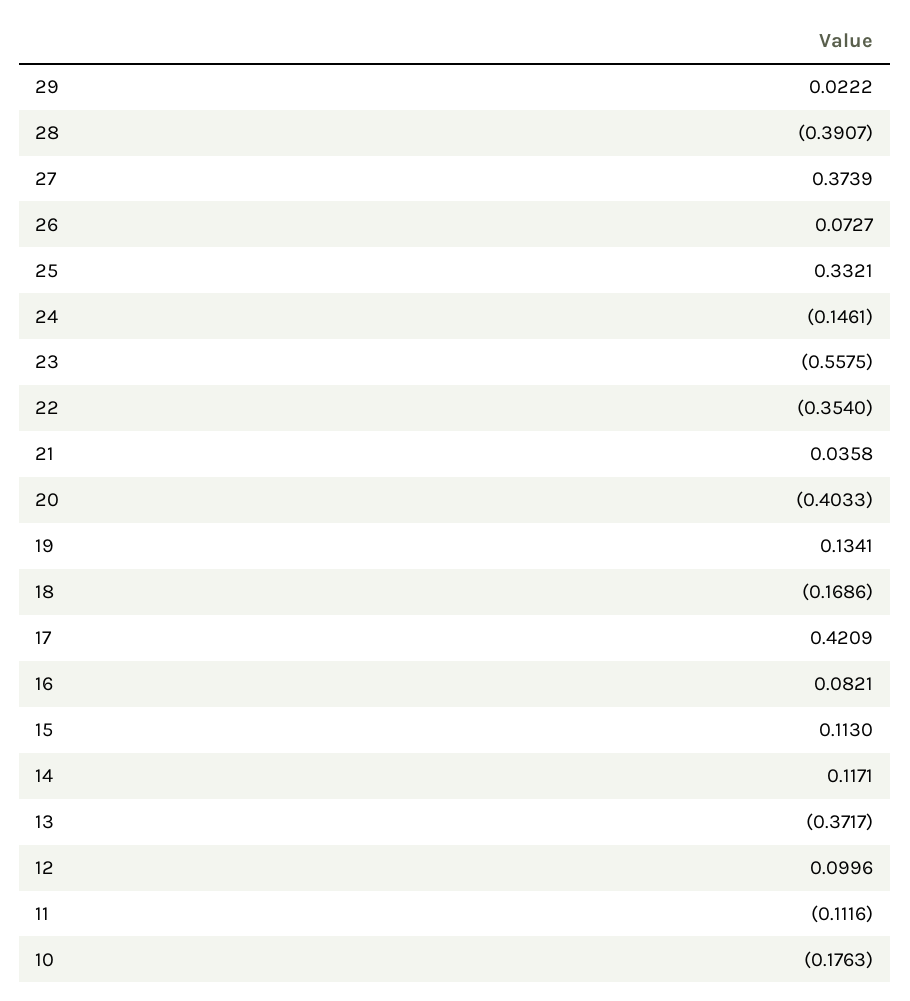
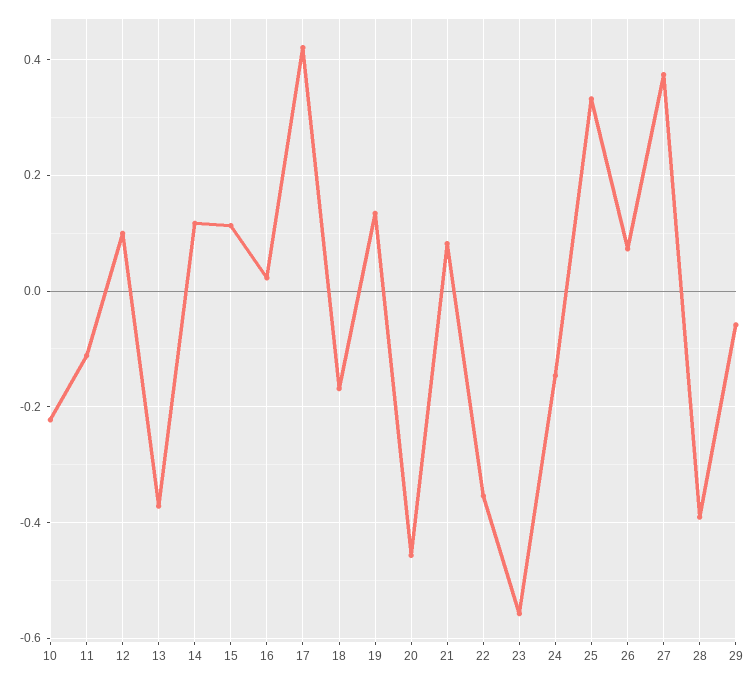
29: 0.0222 -> -0.06
21: 0.0358 -> 0.08
20: -0.4033 -> -0.46
16: 0.0821 -> 0.02
10: -0.1763 -> -0.22

